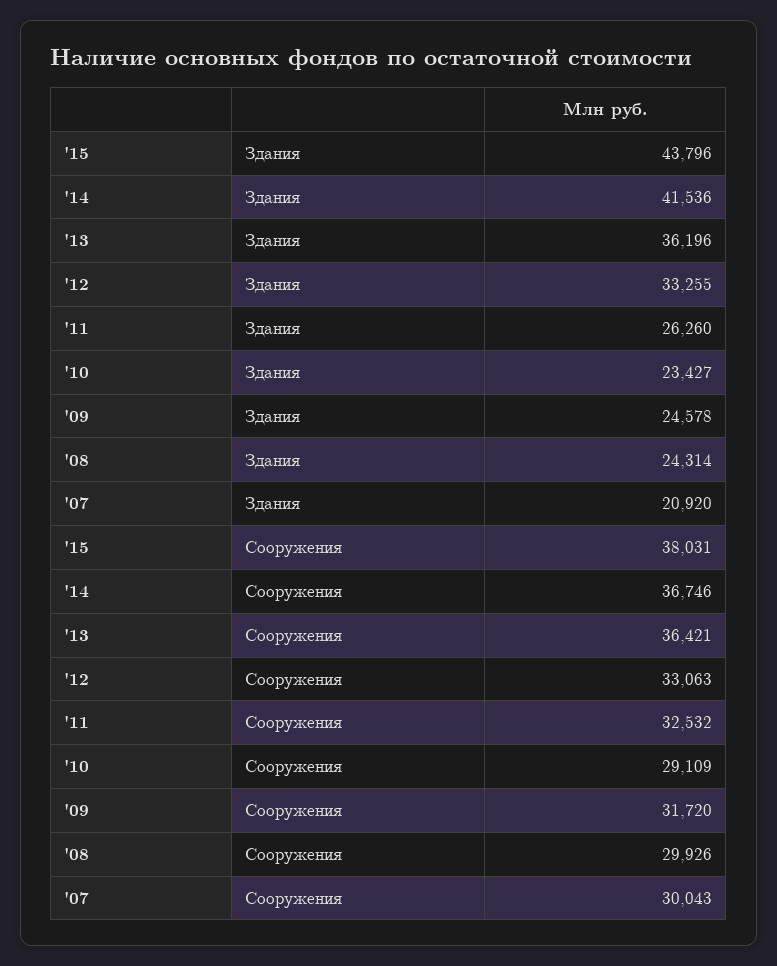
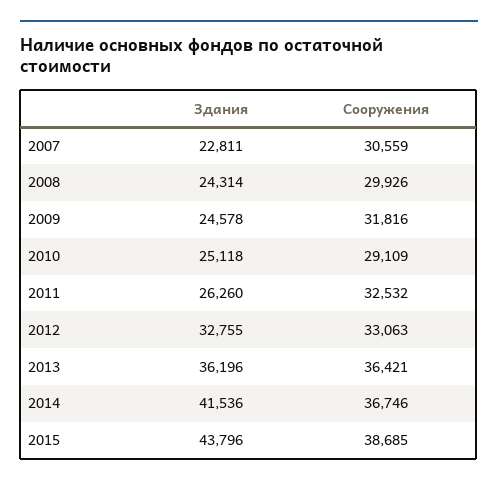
'12, Здания: 33255 -> 32755
'10, Здания: 23427 -> 25118
'07, Здания: 20920 -> 22811
'15, Сооружения: 38031 -> 38685
'09, Сооружения: 31720 -> 31816
'07, Сооружения: 30043 -> 30559

